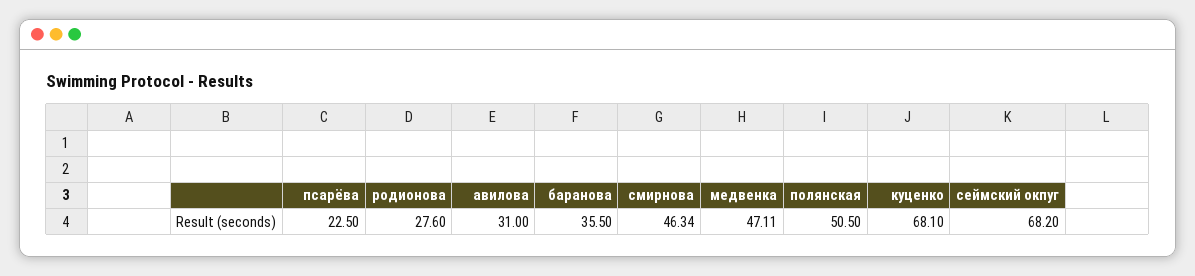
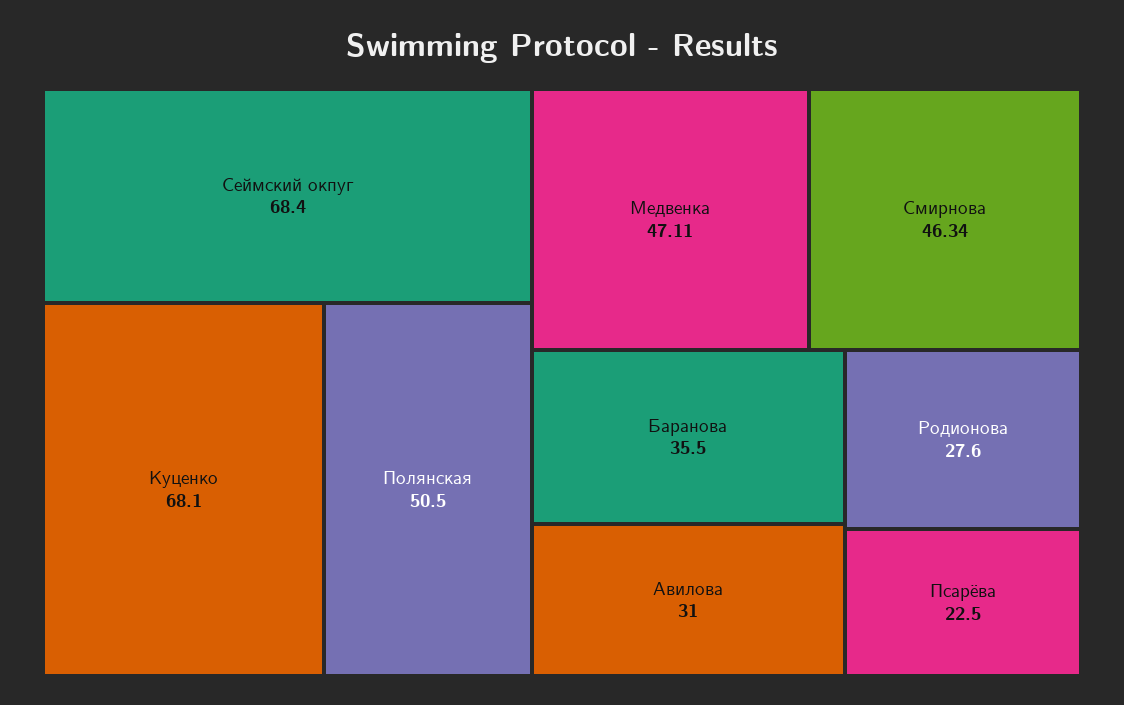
сеймский окпуг: 68.2 -> 68.4

